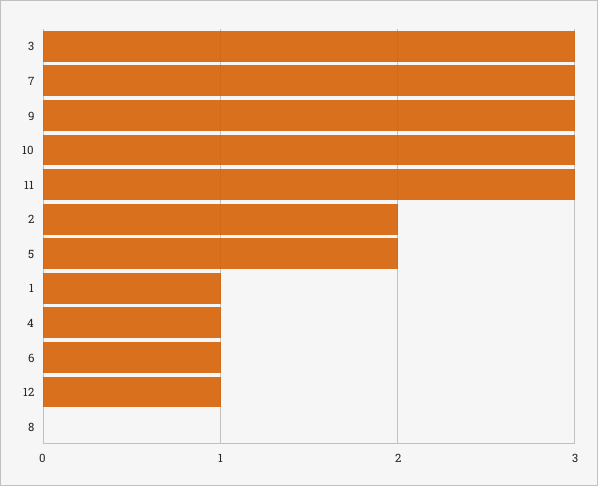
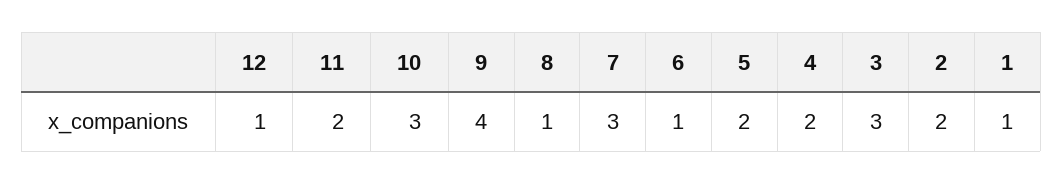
9: 3 -> 4
11: 3 -> 2
4: 1 -> 2
8: 0 -> 1

